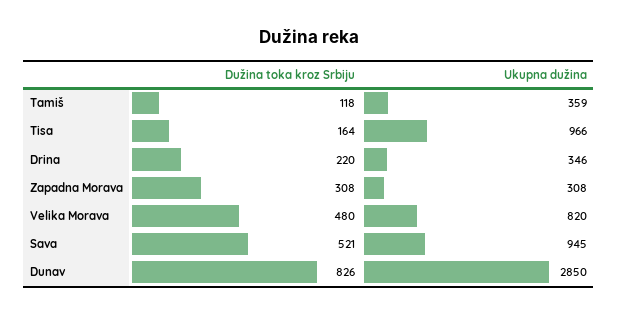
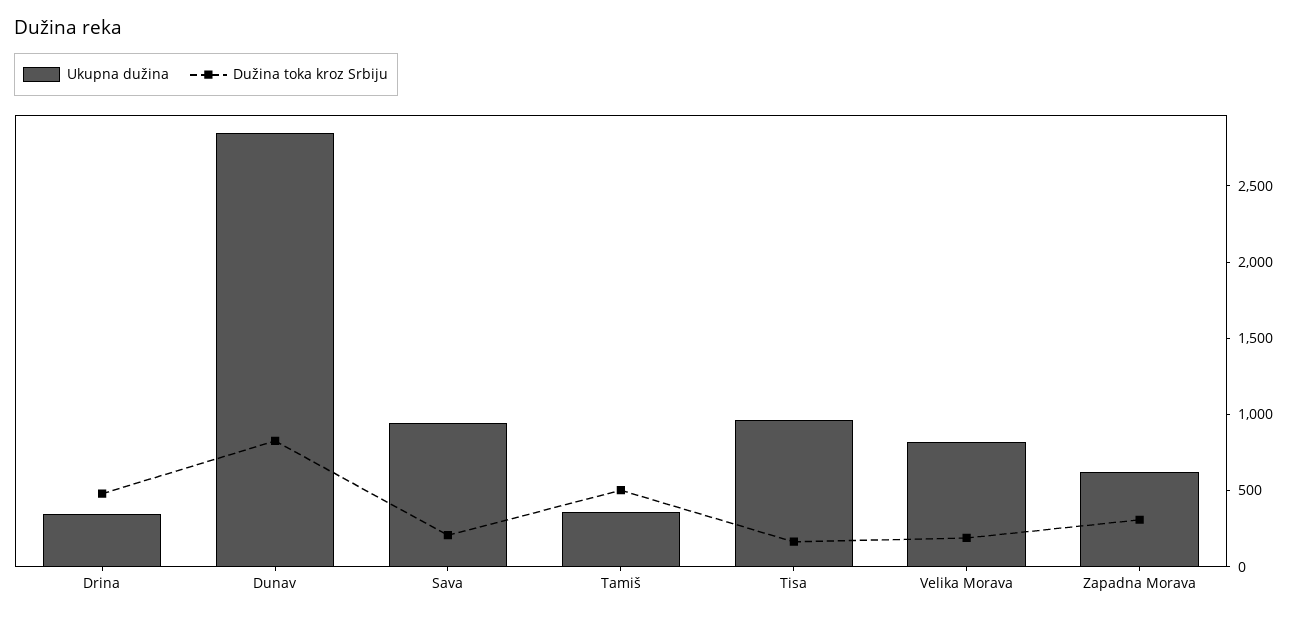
Dužina toka kroz Srbiju, Tamiš: 118 -> 500
Dužina toka kroz Srbiju, Drina: 220 -> 500
Ukupna dužina, Zapadna Morava: 308 -> 600
Dužina toka kroz Srbiju, Velika Morava: 480 -> 200
Dužina toka kroz Srbiju, Sava: 521 -> 200

